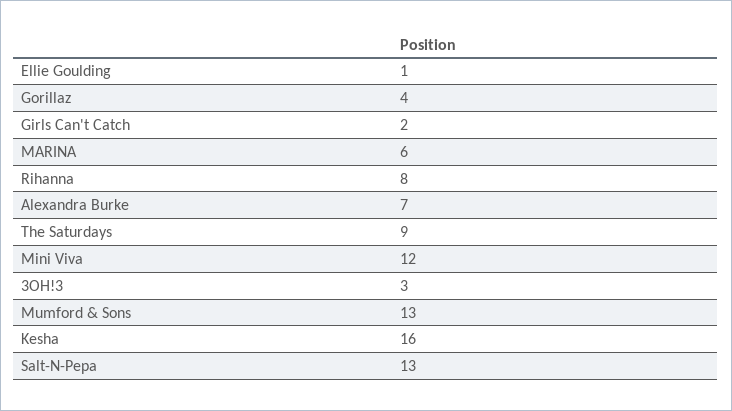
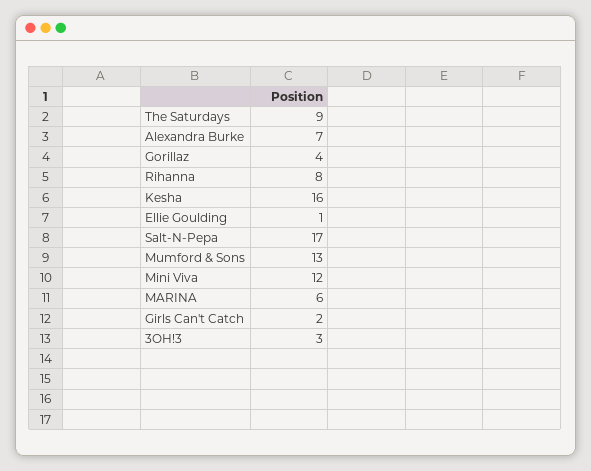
Salt-N-Pepa: 13 -> 17

